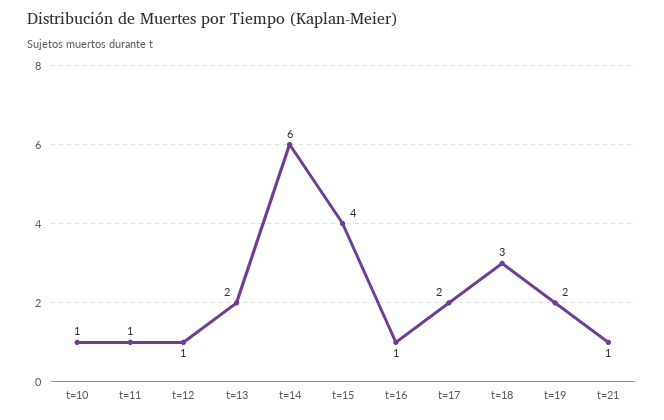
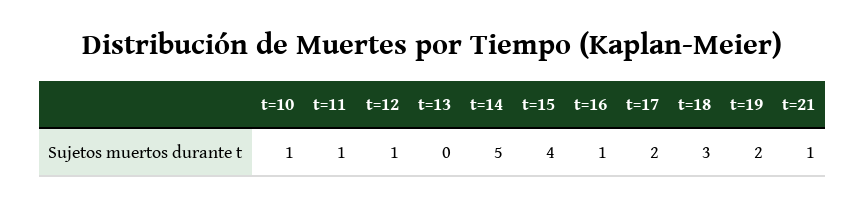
t=13: 2 -> 0
t=14: 6 -> 5

